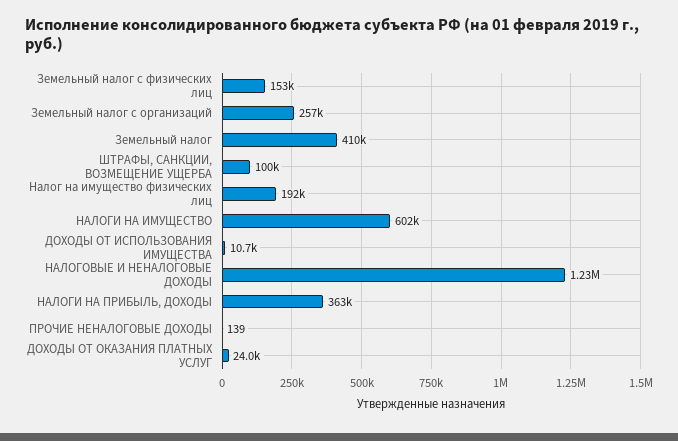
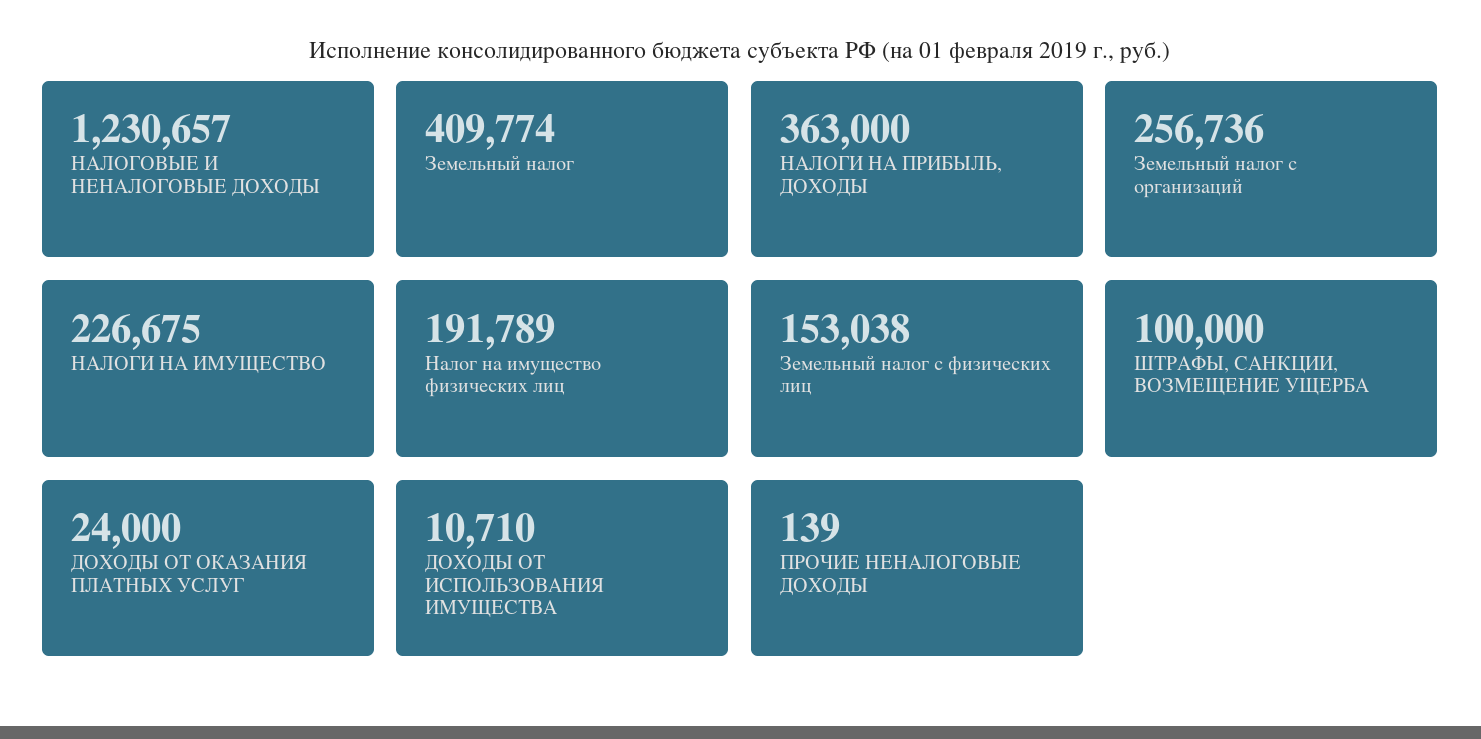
НАЛОГИ НА ИМУЩЕСТВО: 602000 -> 226675

